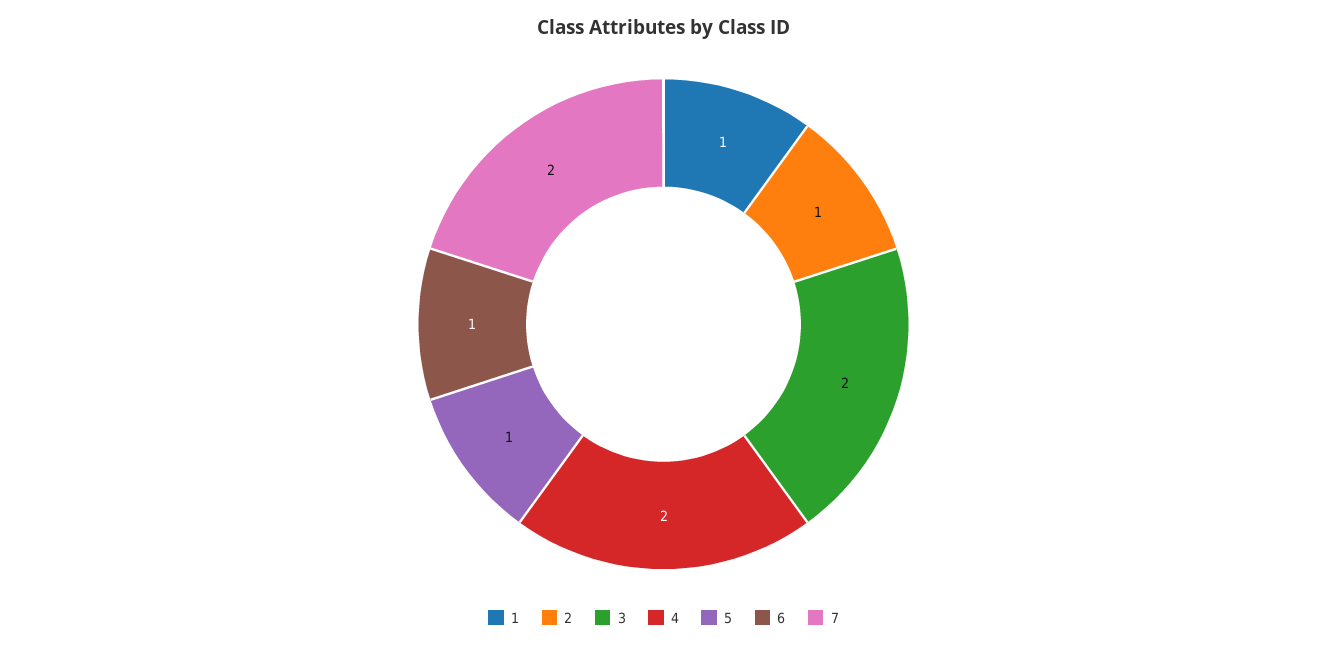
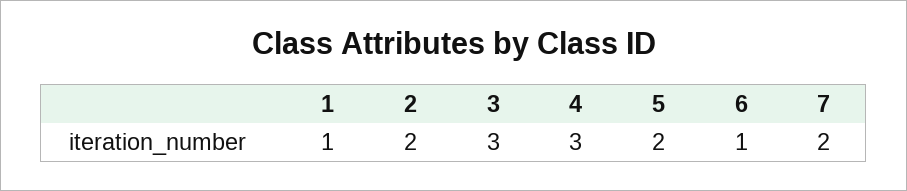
2: 1 -> 2
3: 2 -> 3
4: 2 -> 3
5: 1 -> 2

